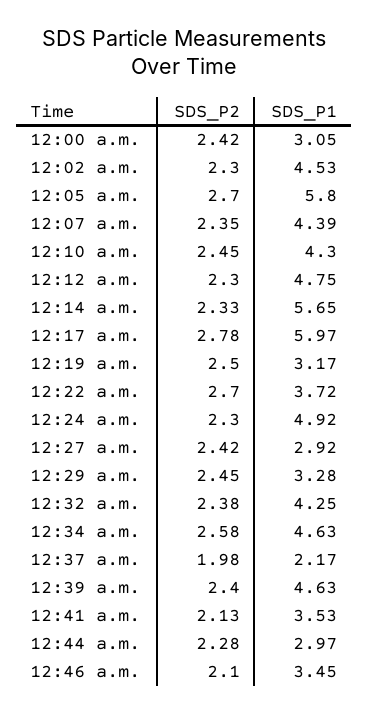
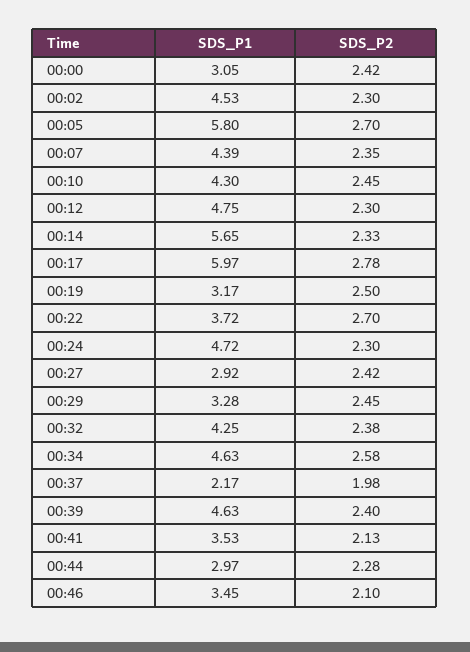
SDS_P1, 12:24 a.m.: 4.92 -> 4.72

